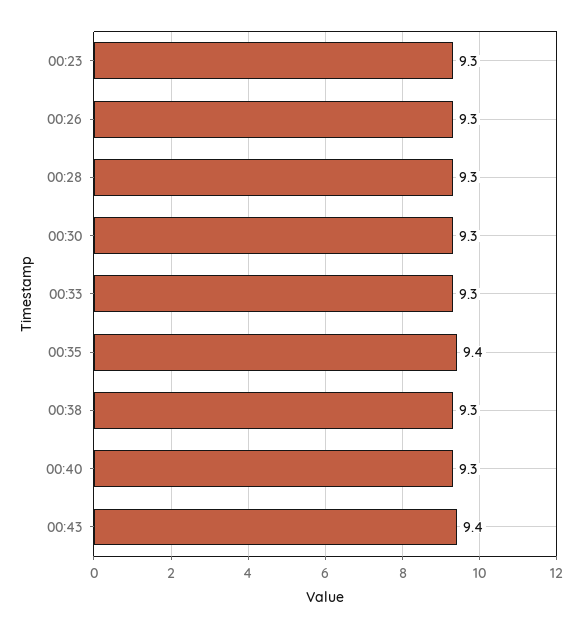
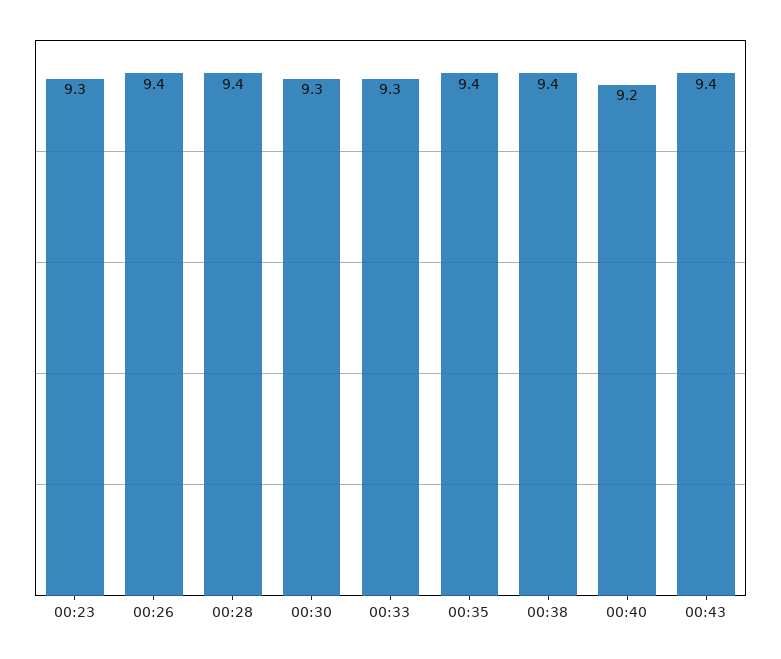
00:26: 9.3 -> 9.4
00:28: 9.3 -> 9.4
00:38: 9.3 -> 9.4
00:40: 9.3 -> 9.2

